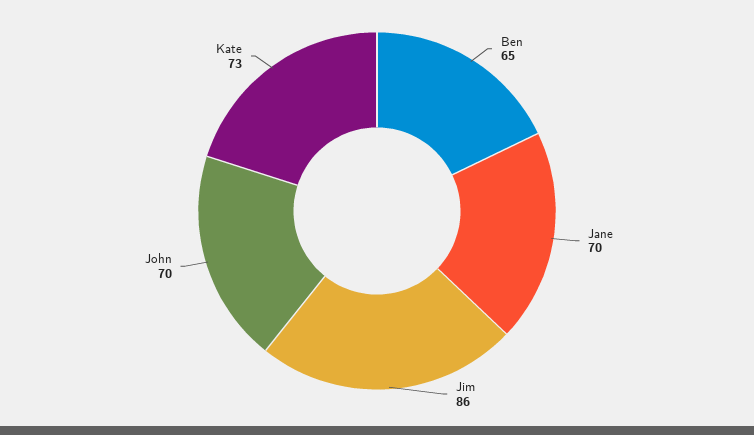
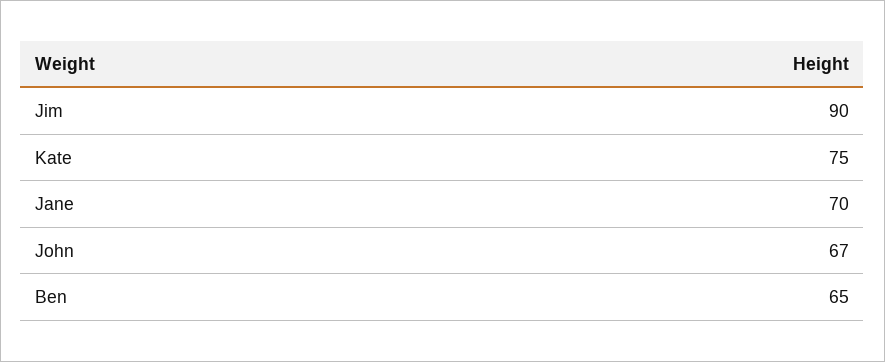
Jim: 86 -> 90
John: 70 -> 67
Kate: 73 -> 75

